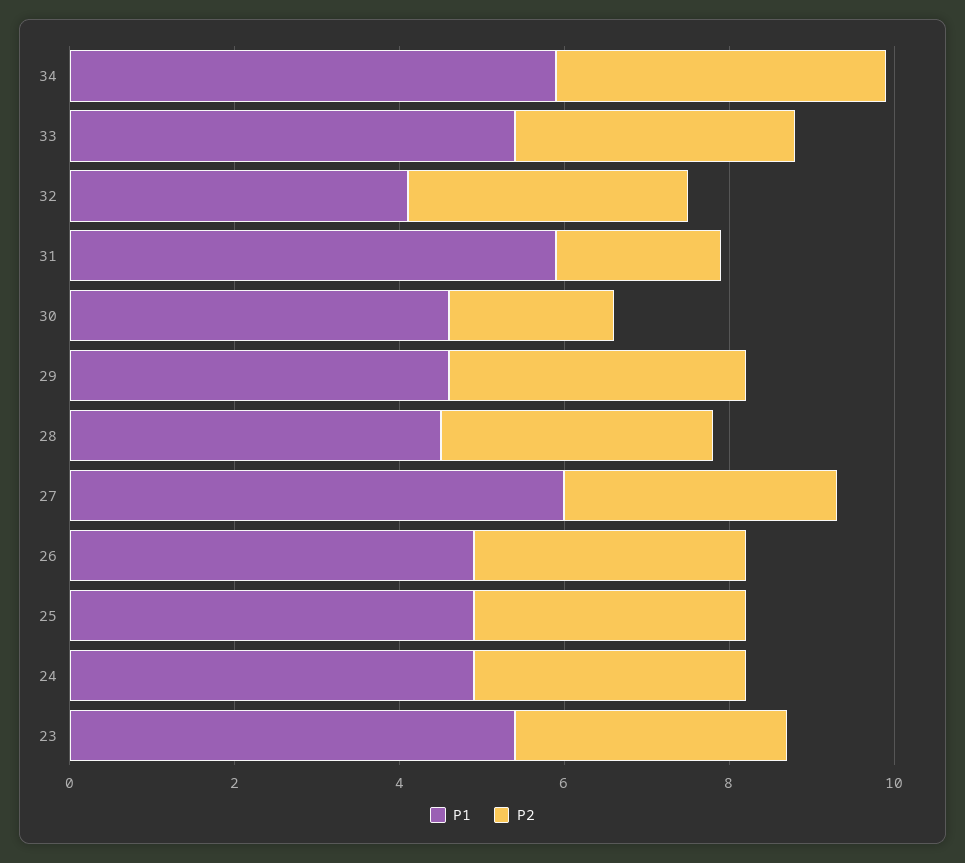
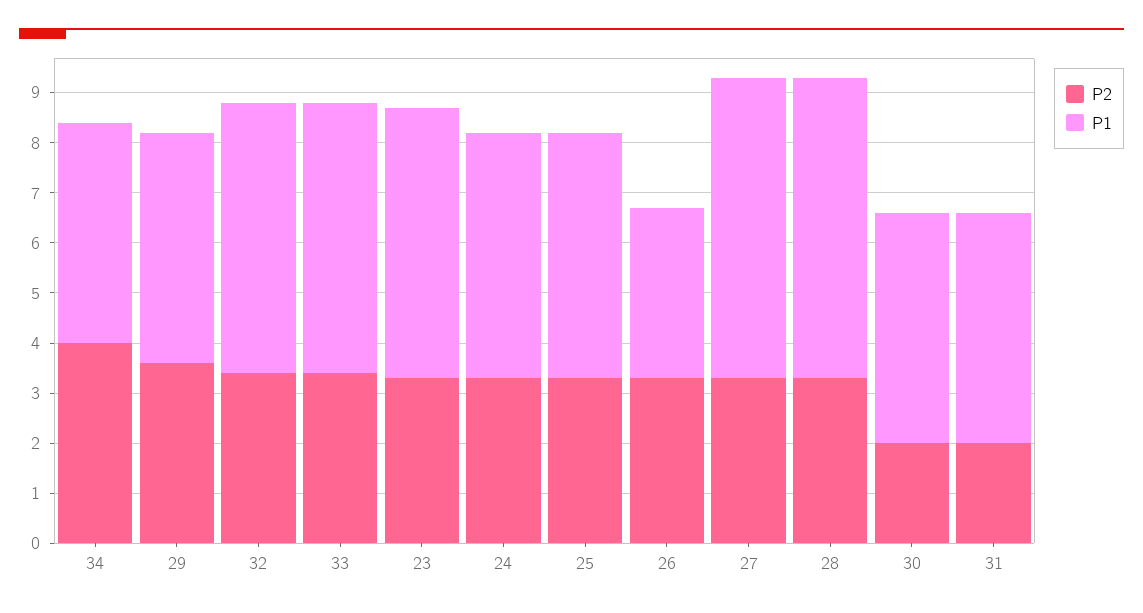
P1, 34: 6 -> 4.5
P1, 32: 4 -> 5.5
P1, 31: 6 -> 4.5
P1, 28: 4.5 -> 6
P1, 26: 5 -> 3.5

